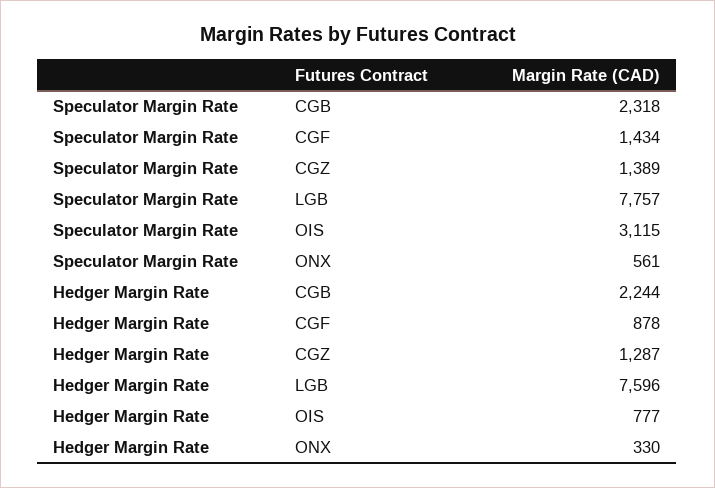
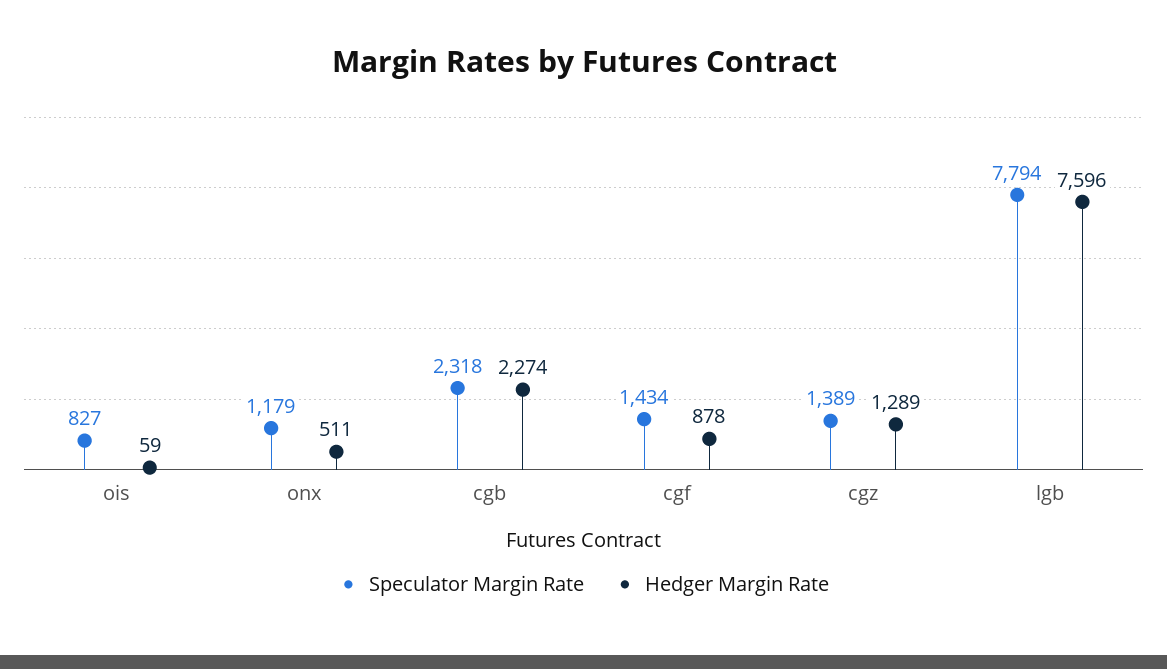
Speculator Margin Rate, LGB: 7757 -> 7794
Speculator Margin Rate, OIS: 3115 -> 827
Speculator Margin Rate, ONX: 561 -> 1179
Hedger Margin Rate, CGB: 2244 -> 2274
Hedger Margin Rate, CGZ: 1287 -> 1289
Hedger Margin Rate, OIS: 777 -> 59
Hedger Margin Rate, ONX: 330 -> 511

